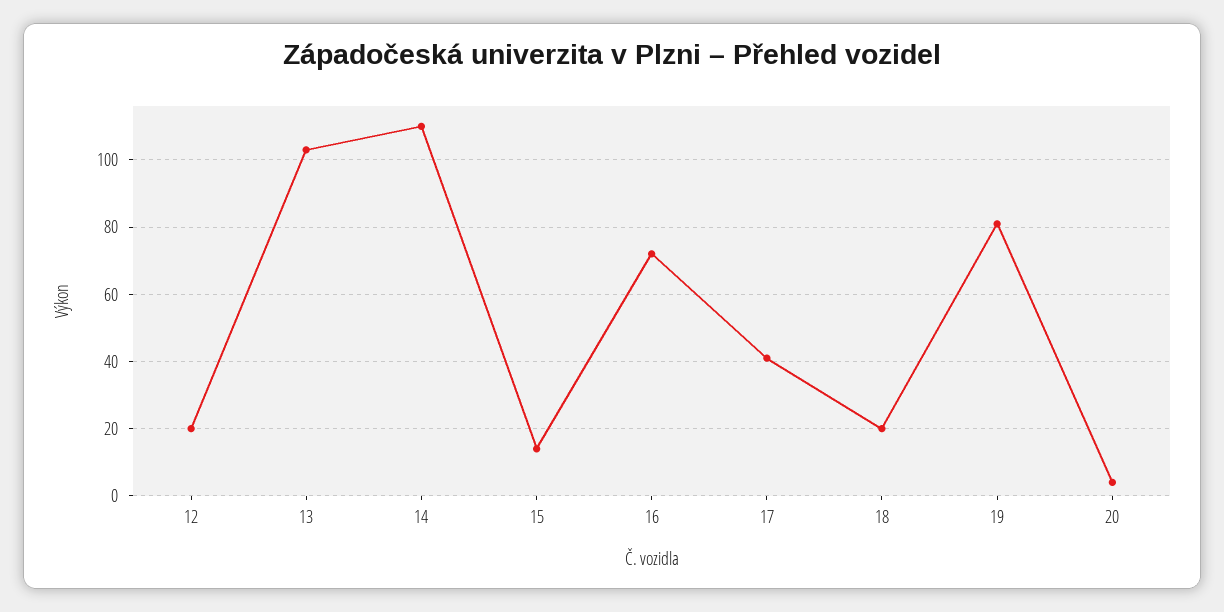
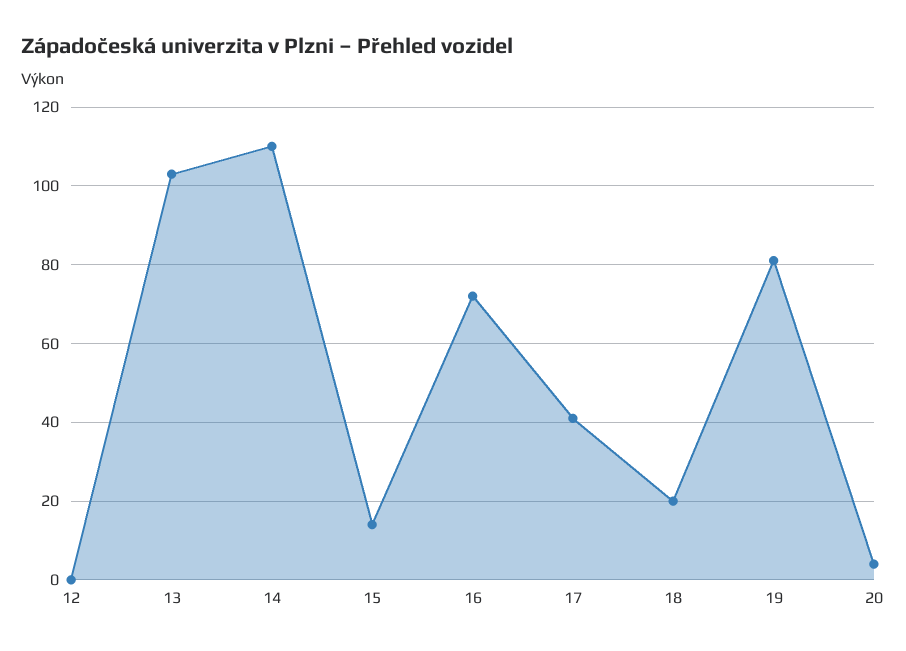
12: 20 -> 0

